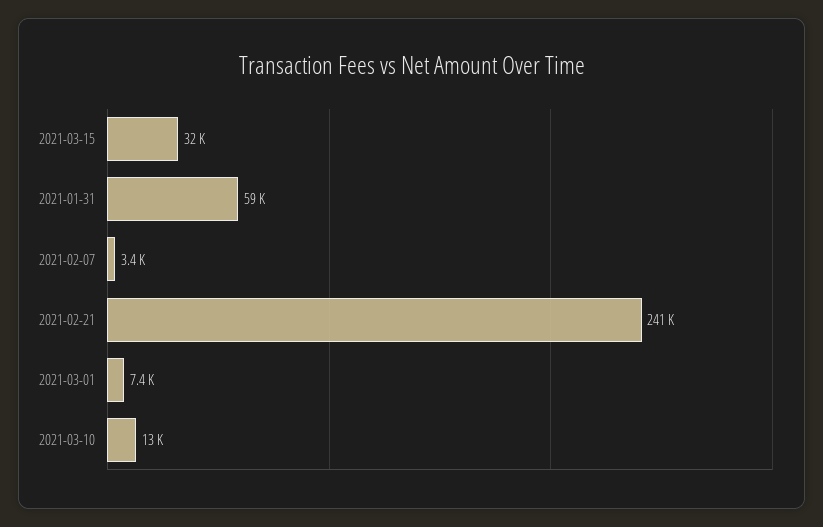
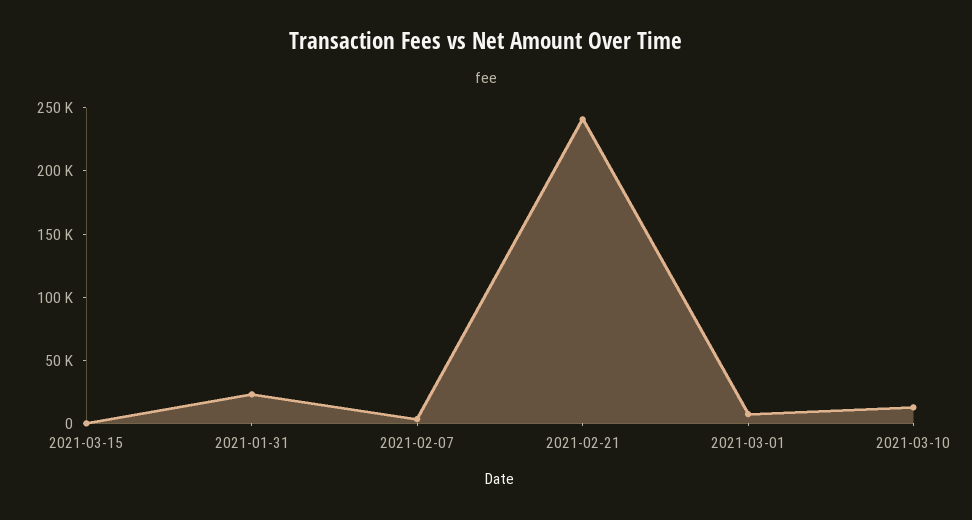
2021-03-15: 32000 -> 0
2021-01-31: 59000 -> 20000

